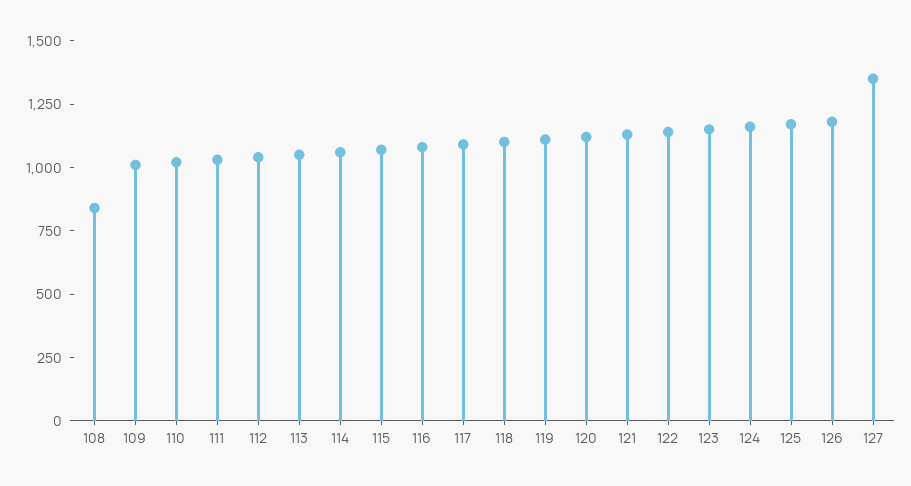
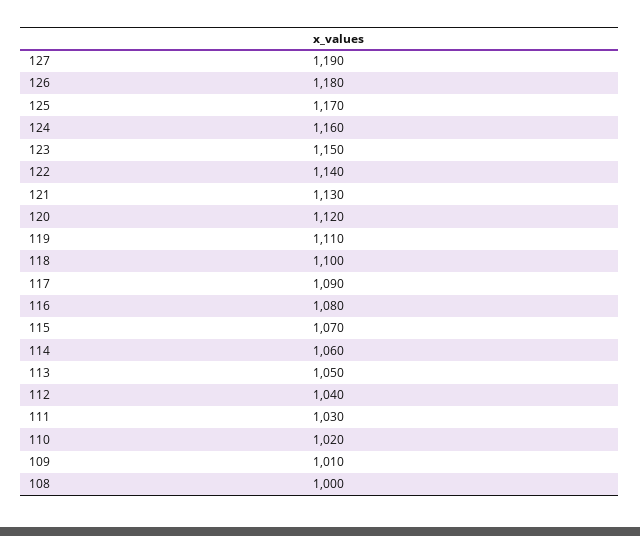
108: 850 -> 1000
127: 1350 -> 1190

